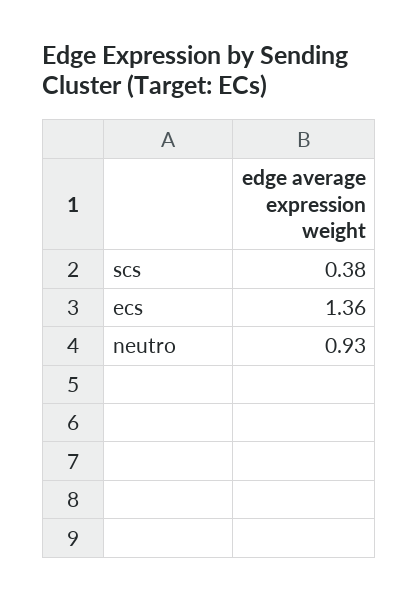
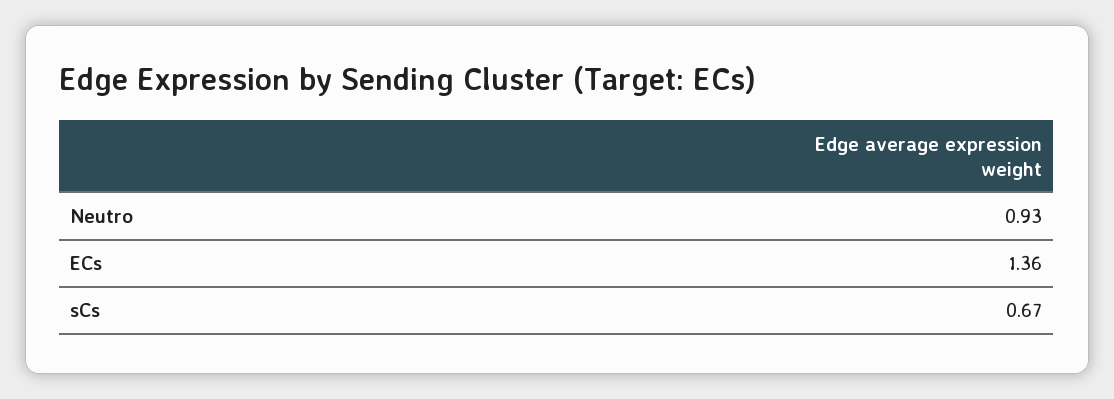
scs: 0.38 -> 0.67

